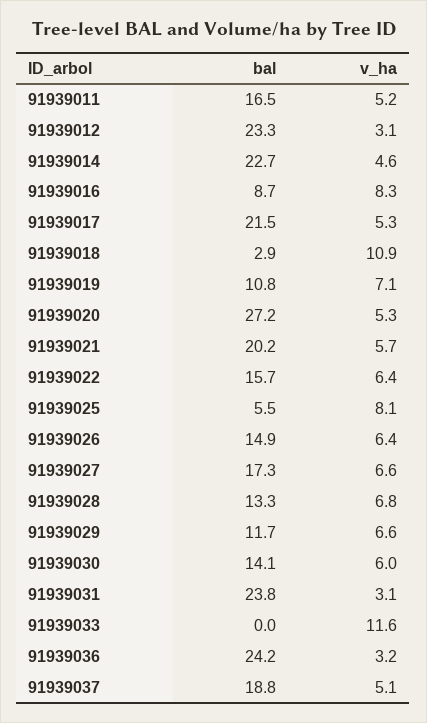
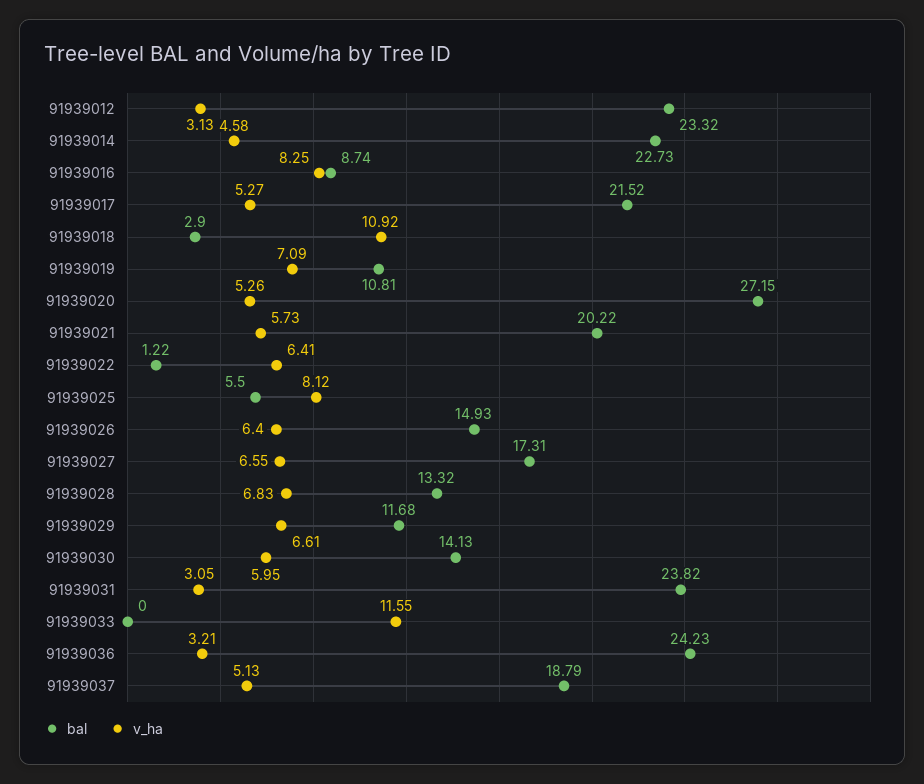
bal, 91939011: 16.5 -> none
v_ha, 91939011: 5.2 -> none
bal, 91939022: 15.7 -> 1.22

